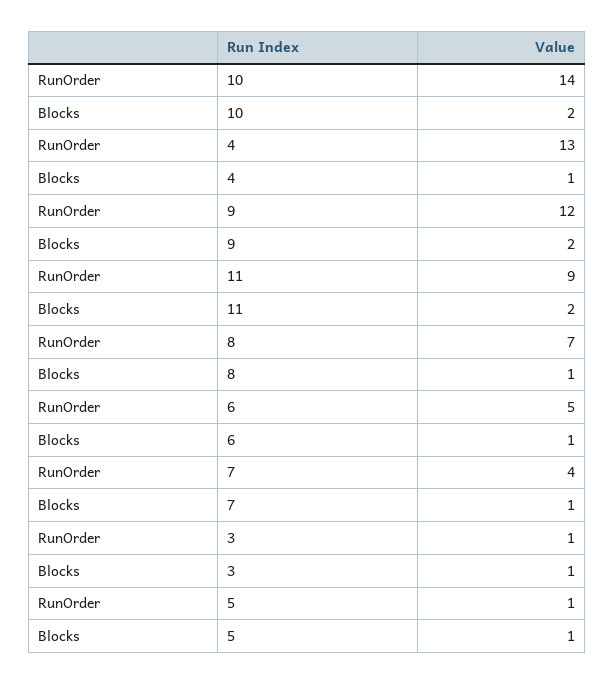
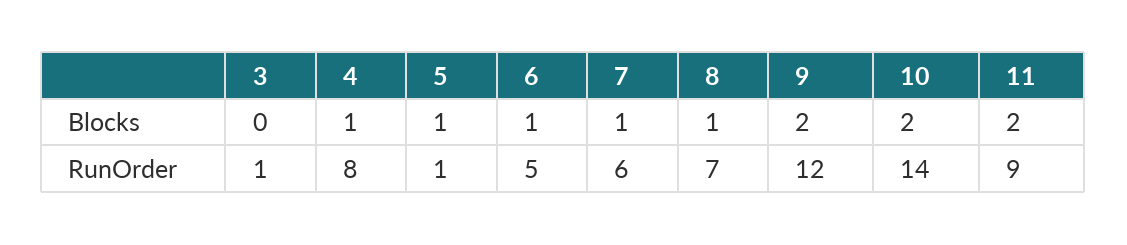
RunOrder, 4: 13 -> 8
RunOrder, 7: 4 -> 6
Blocks, 3: 1 -> 0

